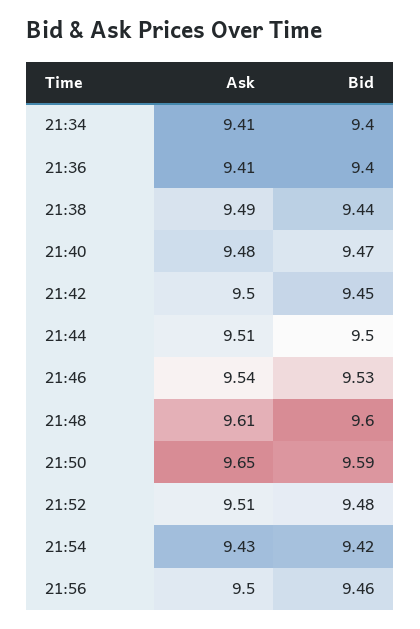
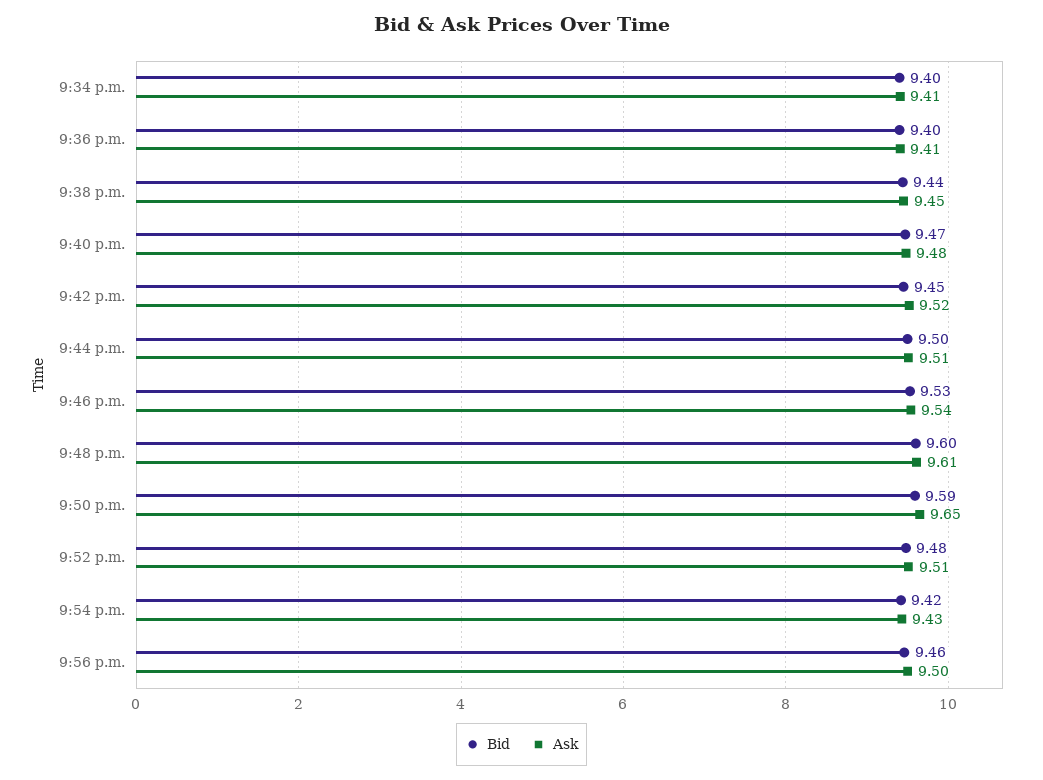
Ask, 21:38: 9.49 -> 9.45
Ask, 21:42: 9.5 -> 9.52

